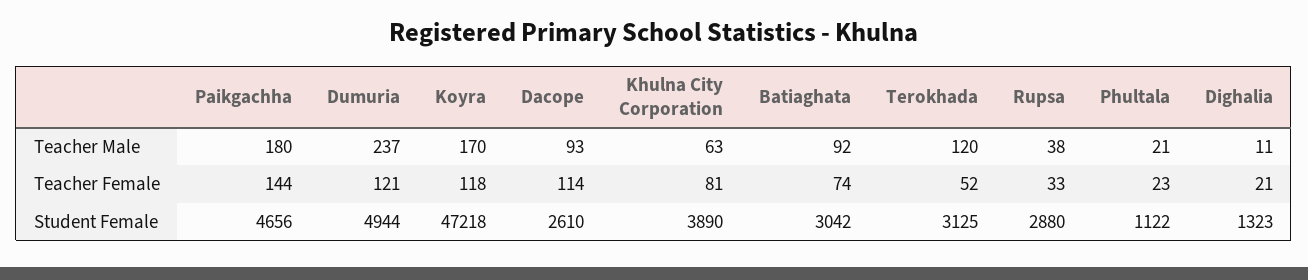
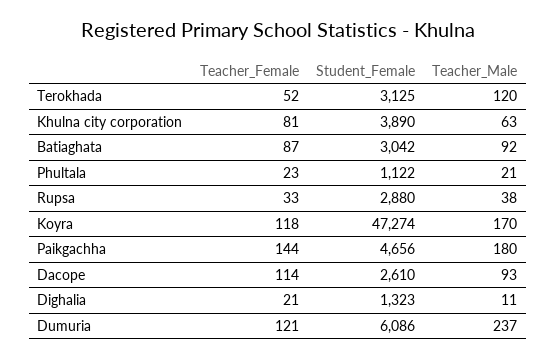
Batiaghata, Teacher Female: 74 -> 87
Dumuria, Student Female: 4944 -> 6086
Koyra, Student Female: 47218 -> 47274

